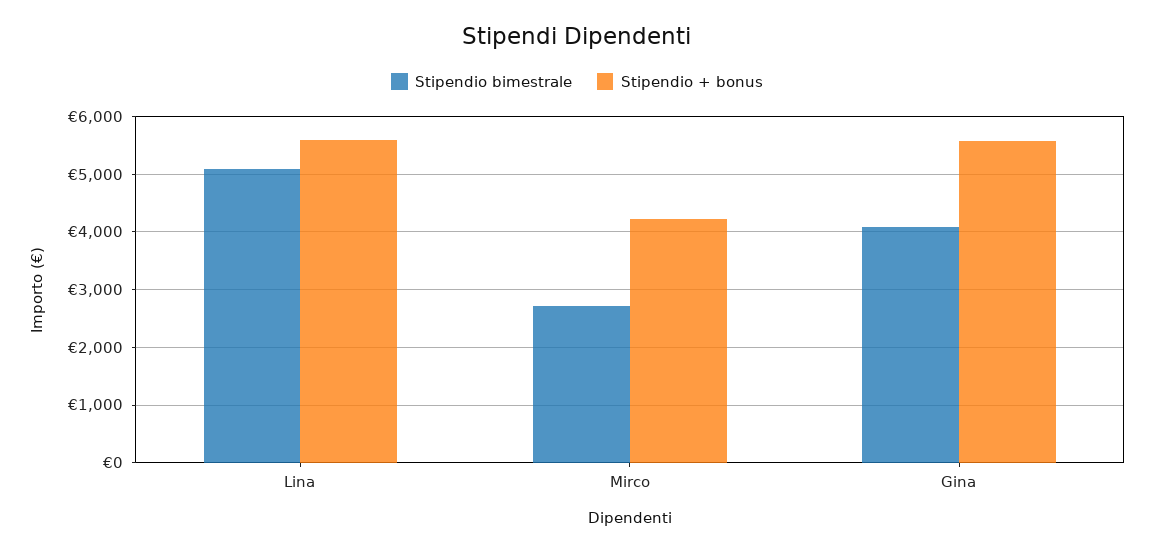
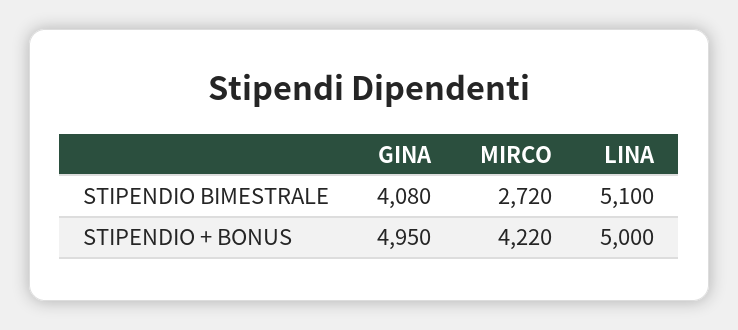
Stipendio + bonus, Lina: 5600 -> 5000
Stipendio + bonus, Gina: 5600 -> 4950

